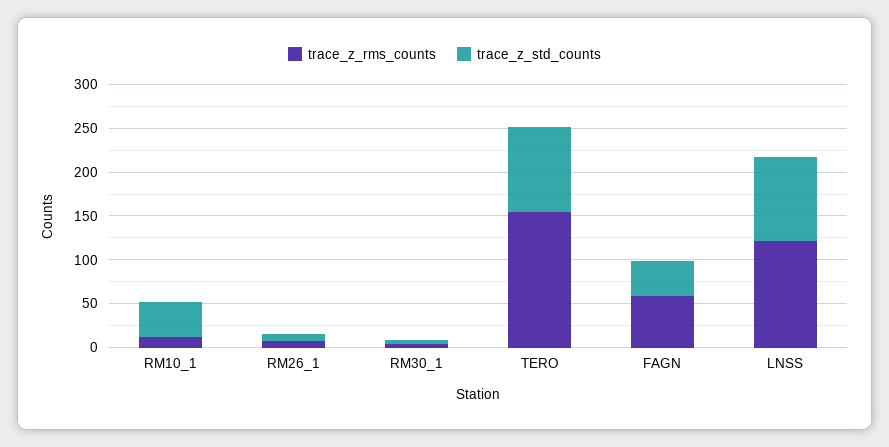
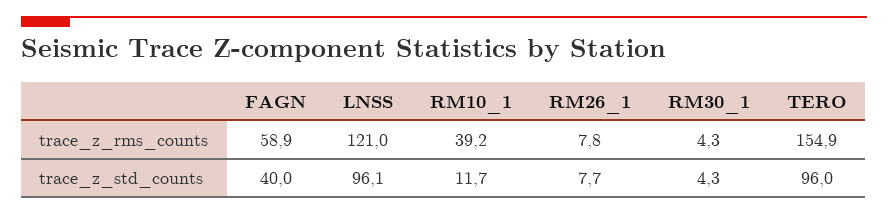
trace_z_rms_counts, RM10_1: 10 -> 39.2
trace_z_std_counts, RM10_1: 40 -> 11.7

